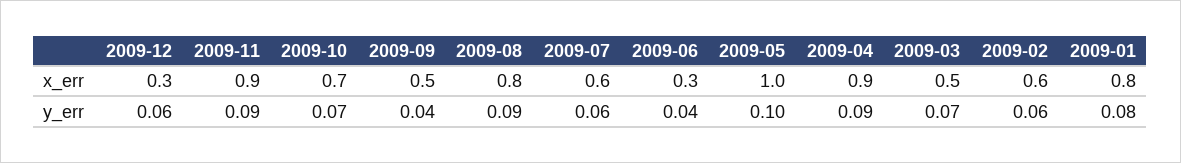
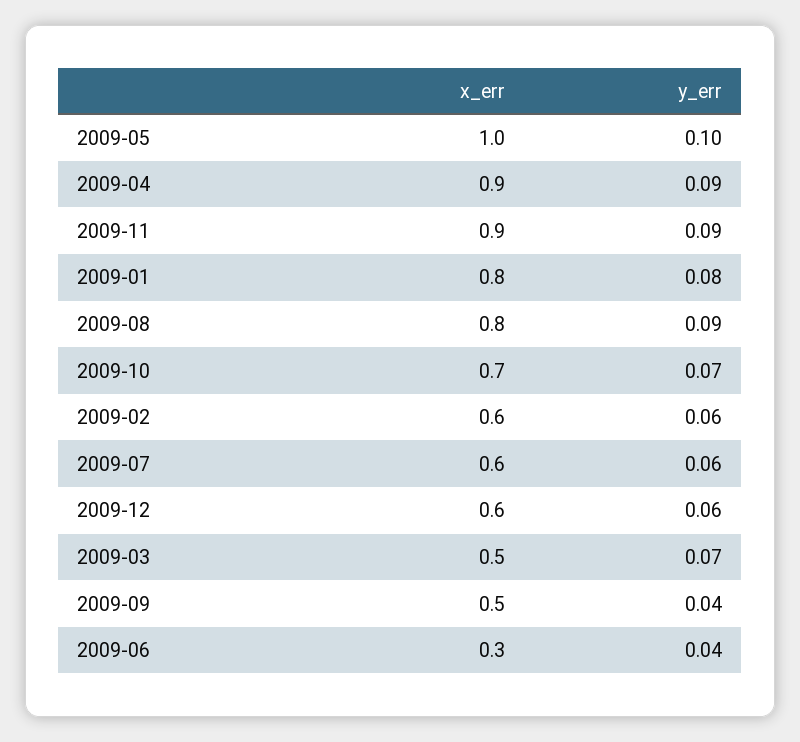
2009-12, x_err: 0.3 -> 0.6

